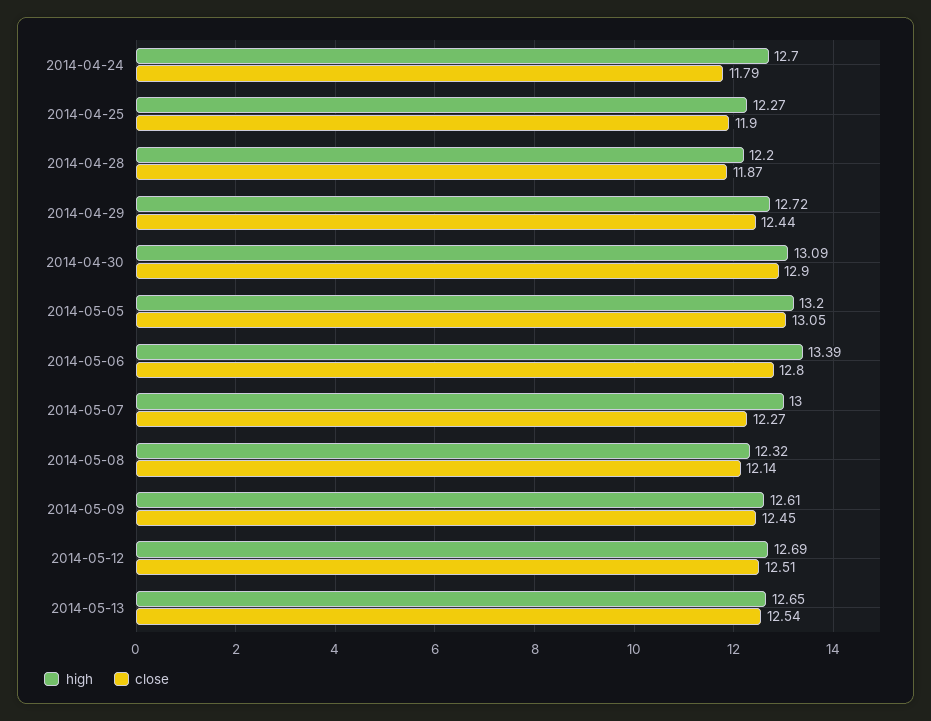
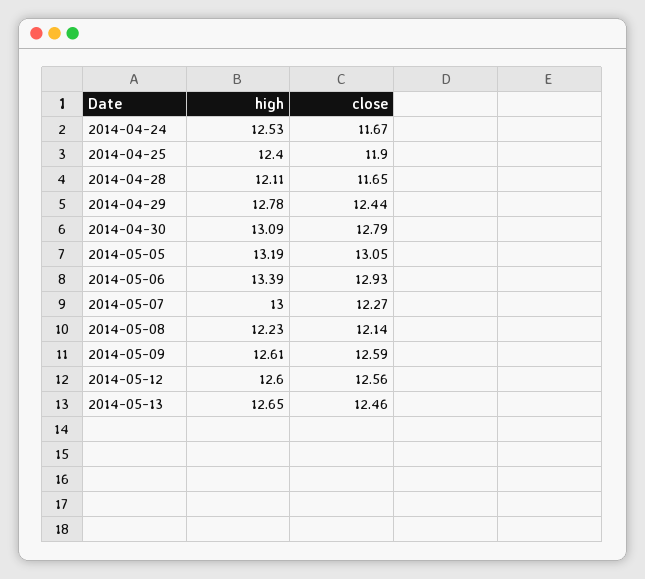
high, 2014-04-24: 12.7 -> 12.53
close, 2014-04-24: 11.79 -> 11.67
high, 2014-04-25: 12.27 -> 12.4
high, 2014-04-28: 12.2 -> 12.11
close, 2014-04-28: 11.87 -> 11.65
high, 2014-04-29: 12.72 -> 12.78
close, 2014-04-30: 12.9 -> 12.79
high, 2014-05-05: 13.2 -> 13.19
close, 2014-05-06: 12.8 -> 12.93
high, 2014-05-08: 12.32 -> 12.23
close, 2014-05-09: 12.45 -> 12.59
high, 2014-05-12: 12.69 -> 12.6
close, 2014-05-12: 12.51 -> 12.56
close, 2014-05-13: 12.54 -> 12.46

